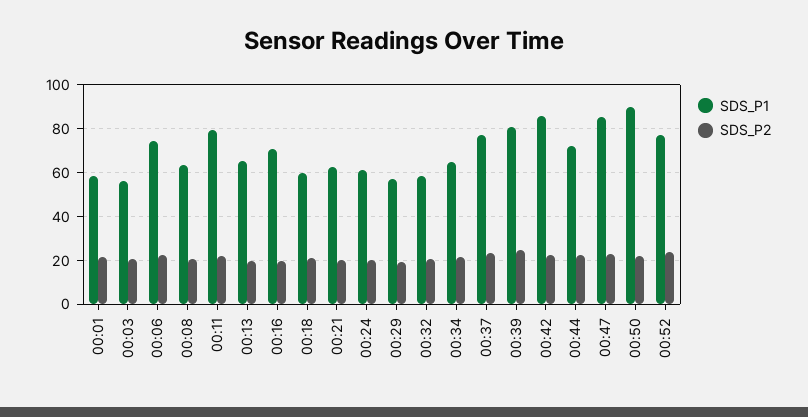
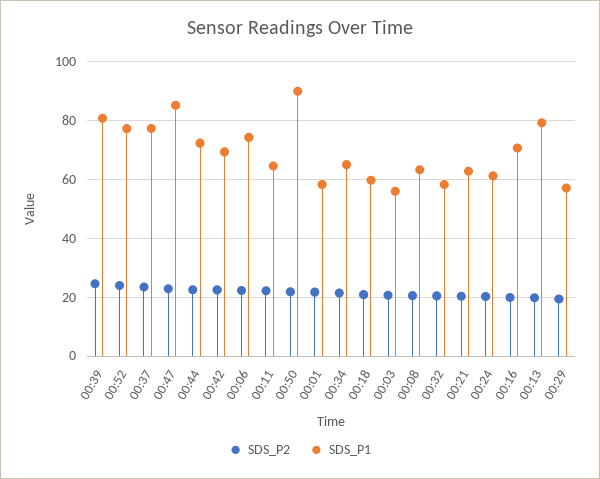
SDS_P1, 00:11: 80 -> 65
SDS_P1, 00:13: 65 -> 80
SDS_P1, 00:42: 85 -> 70

